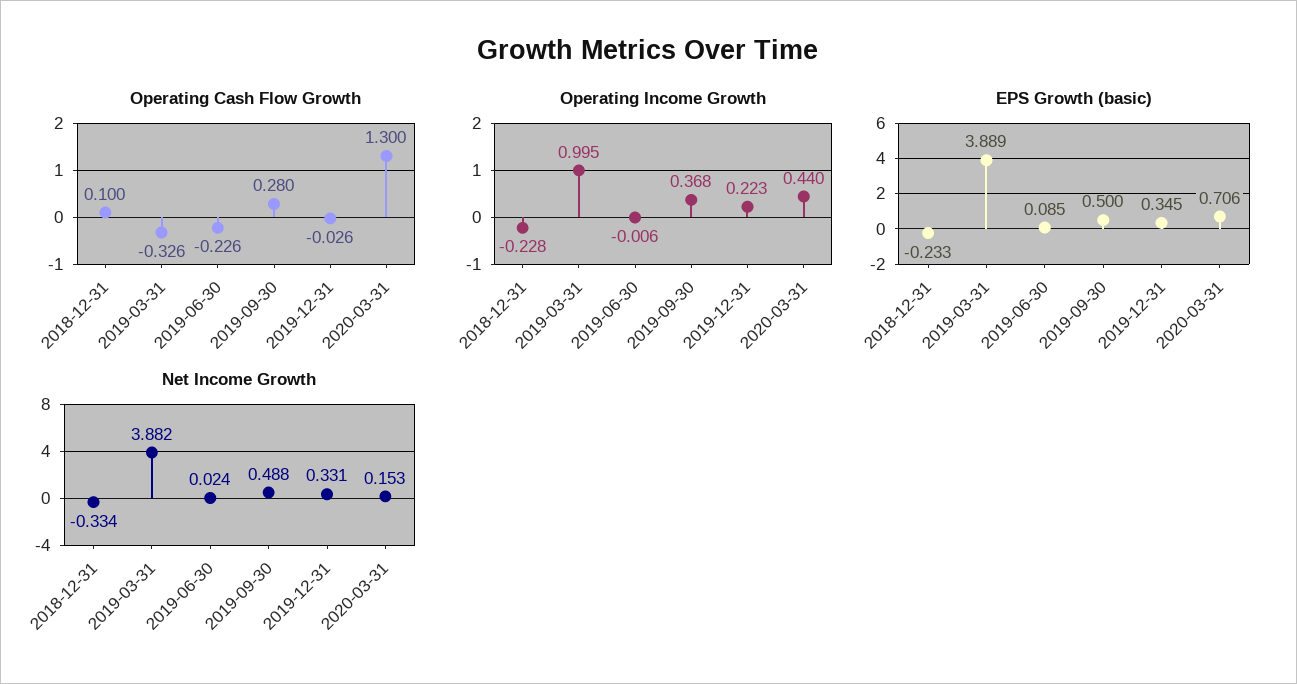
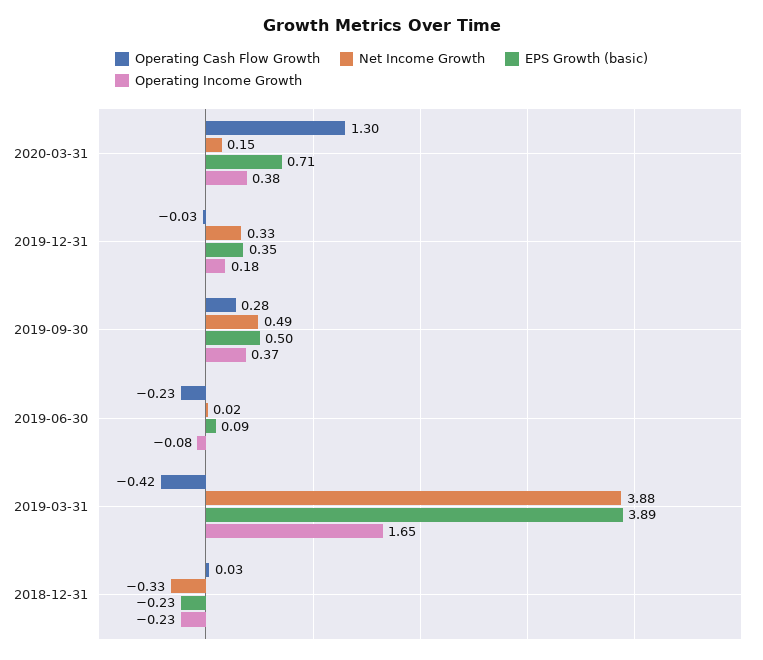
Operating Cash Flow Growth, 2018-12-31: 0.1 -> 0.03
Operating Cash Flow Growth, 2019-03-31: -0.326 -> -0.42
Operating Income Growth, 2019-03-31: 0.995 -> 1.65
Operating Income Growth, 2019-06-30: -0.006 -> -0.08
Operating Income Growth, 2019-12-31: 0.223 -> 0.18
Operating Income Growth, 2020-03-31: 0.44 -> 0.38

